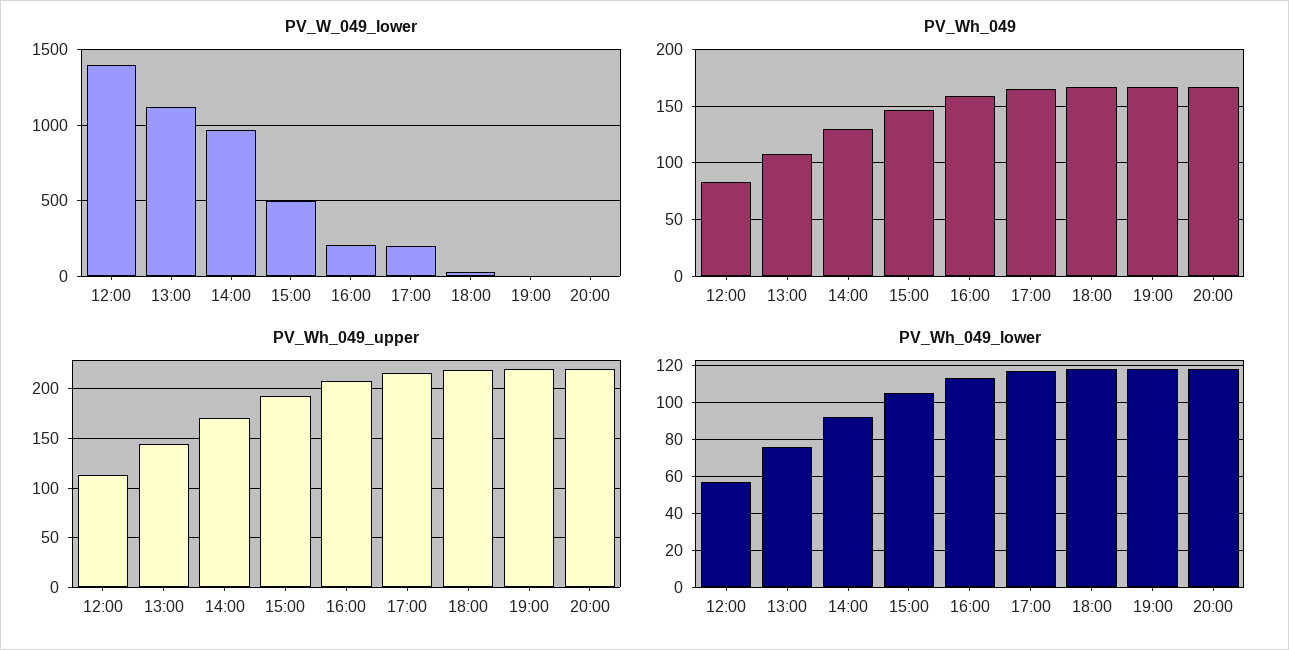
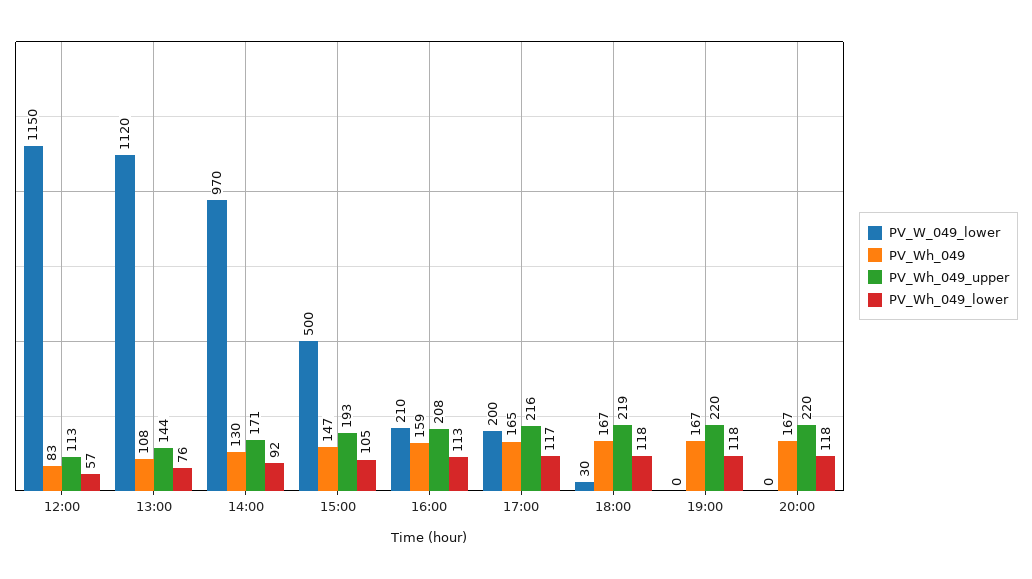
PV_W_049_lower, 12:00: 1400 -> 1150

